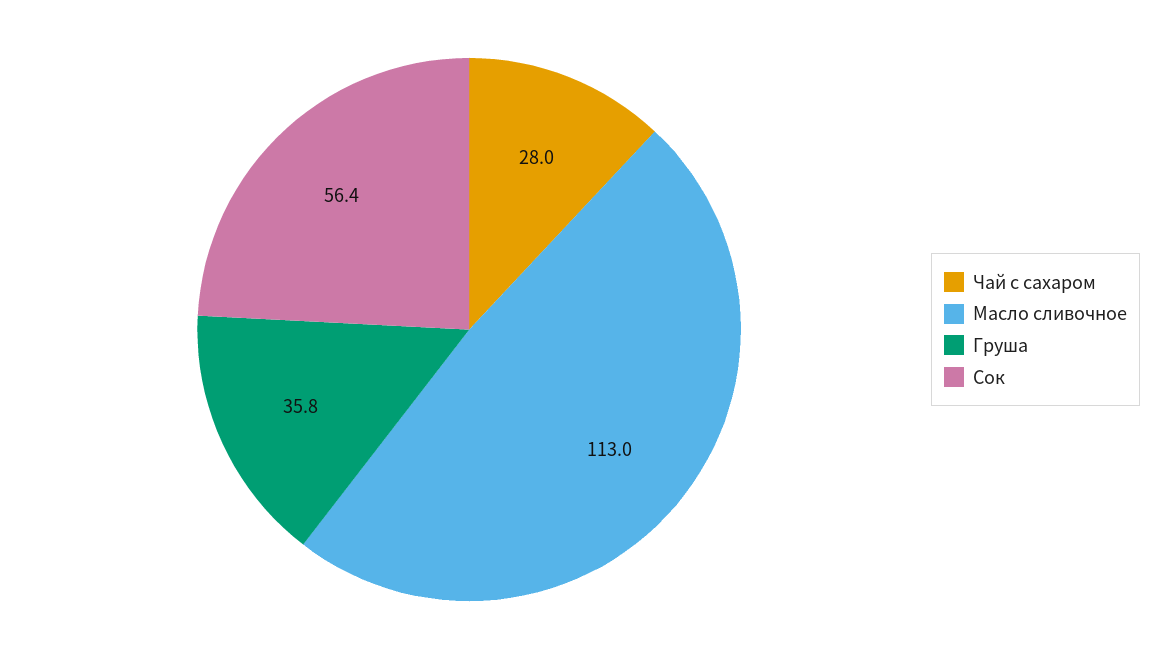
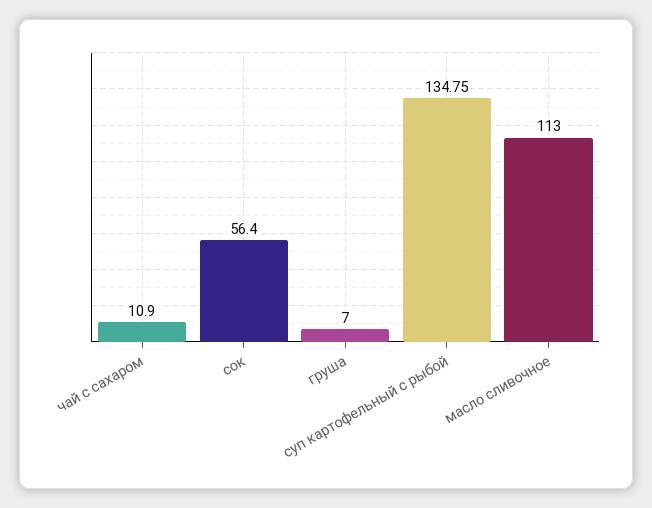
Чай с сахаром: 28 -> 10.9
Груша: 35.8 -> 7
суп картофельный с рыбой: none -> 134.75

